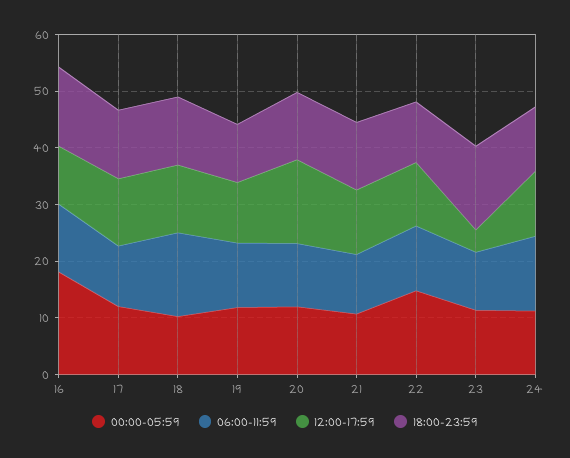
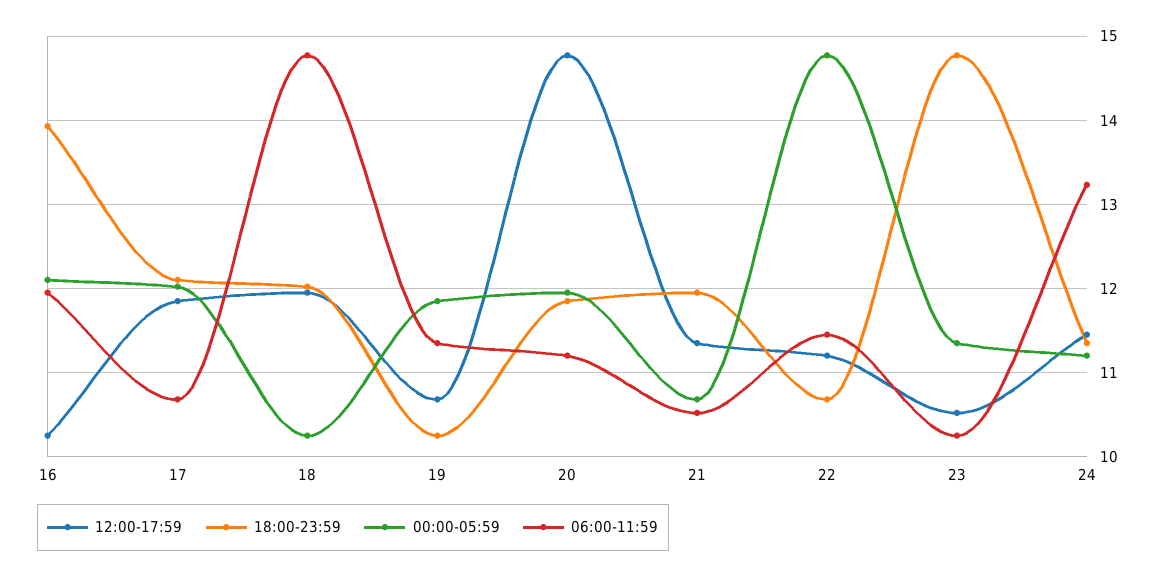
00:00-05:59, 16: 18 -> 12.1
12:00-17:59, 23: 4 -> 10.5

